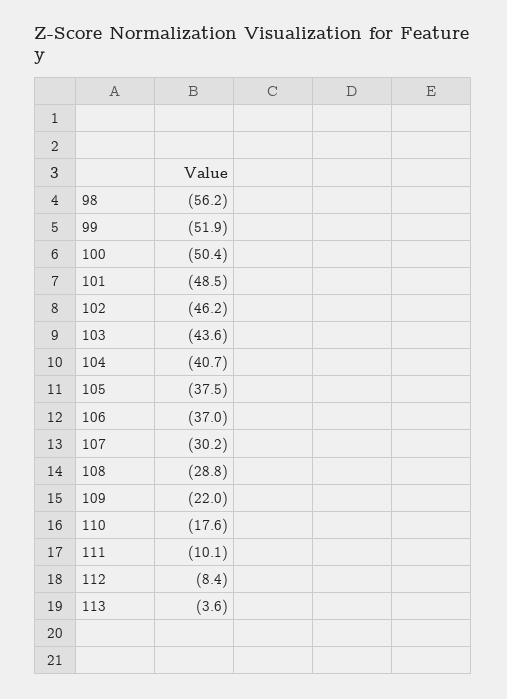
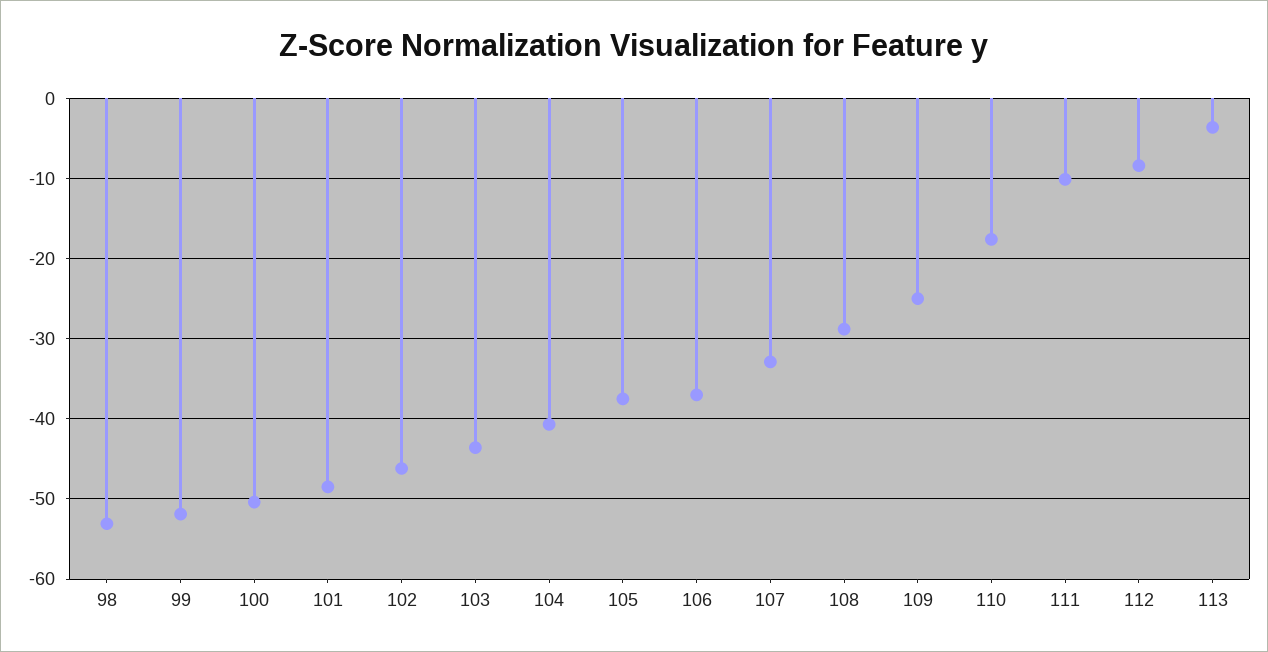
98: -56.2 -> -53
107: -30.2 -> -33
109: -22 -> -25

